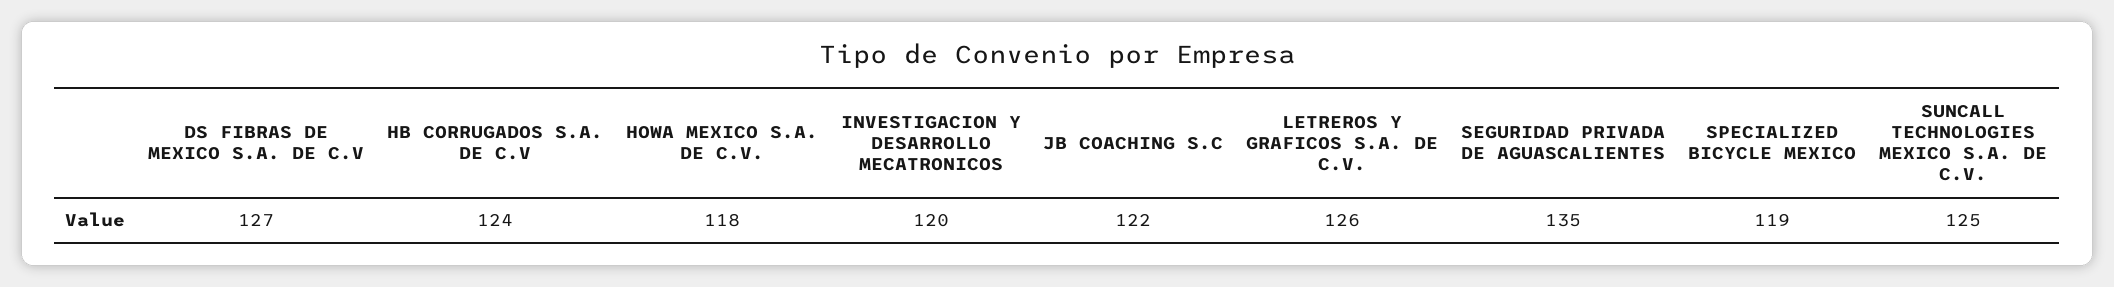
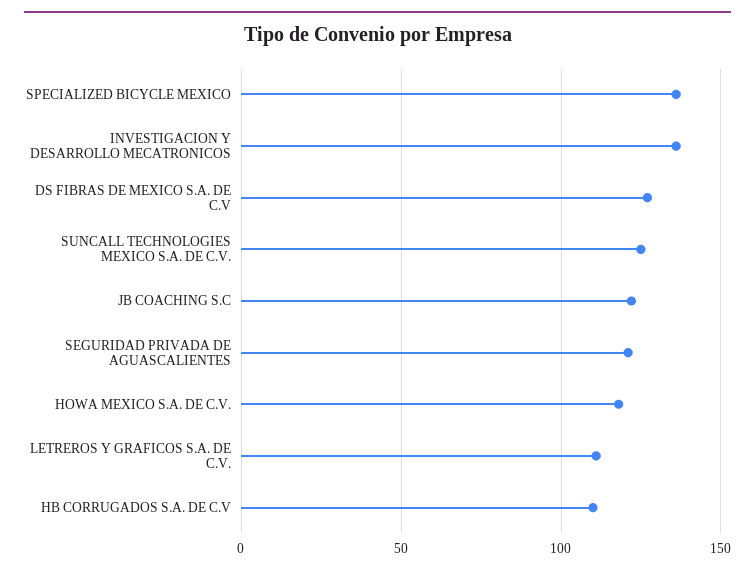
HB CORRUGADOS S.A. DE C.V: 124 -> 110
INVESTIGACION Y DESARROLLO MECATRONICOS: 120 -> 135
LETREROS Y GRAFICOS S.A. DE C.V.: 126 -> 110
SEGURIDAD PRIVADA DE AGUASCALIENTES: 135 -> 120
SPECIALIZED BICYCLE MEXICO: 119 -> 135

